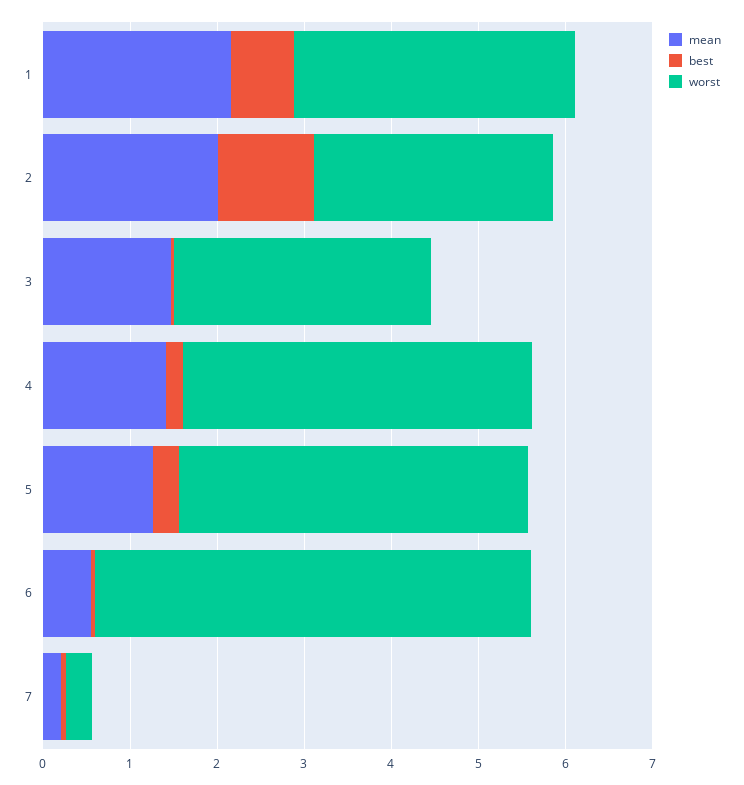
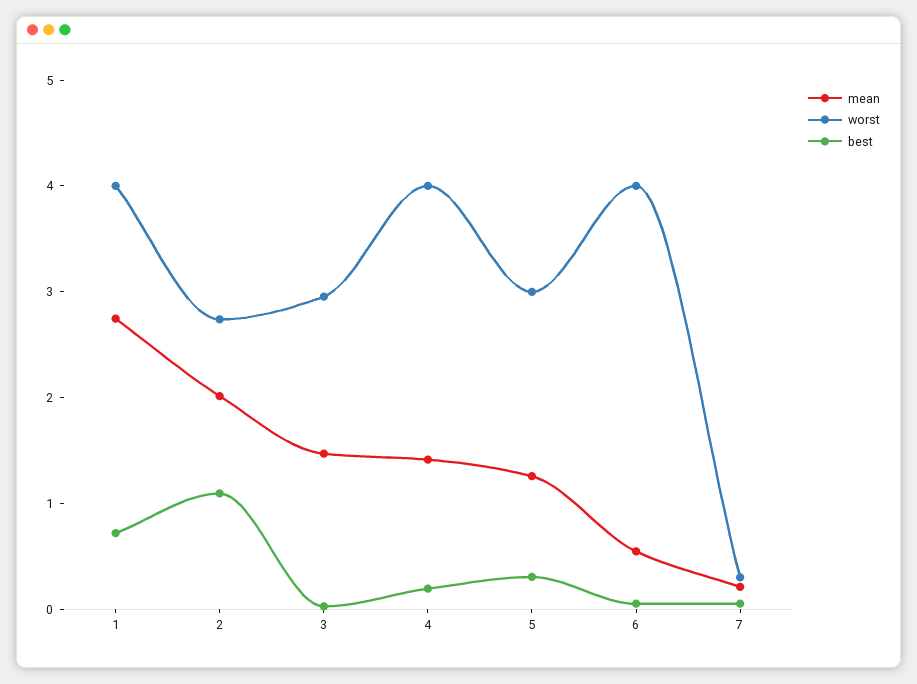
mean, 1: 2.2 -> 2.8
worst, 1: 3.2 -> 4
worst, 5: 4 -> 3
worst, 6: 5 -> 4

